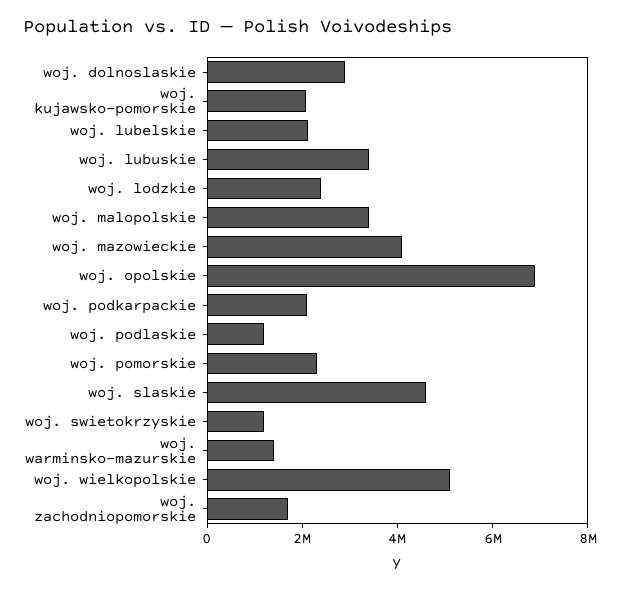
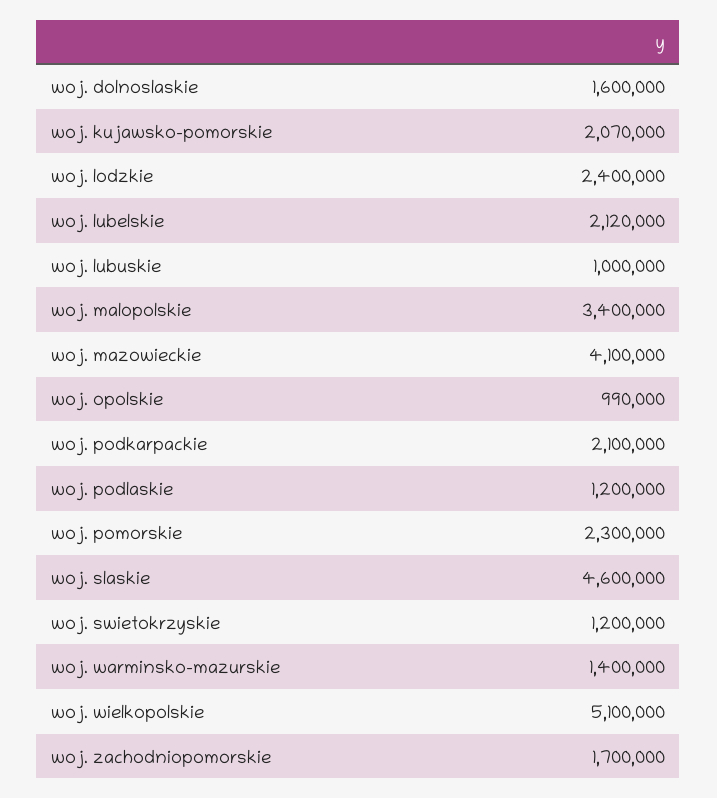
woj. dolnoslaskie: 3000000 -> 1600000
woj. lubuskie: 3500000 -> 1000000
woj. opolskie: 7000000 -> 990000

